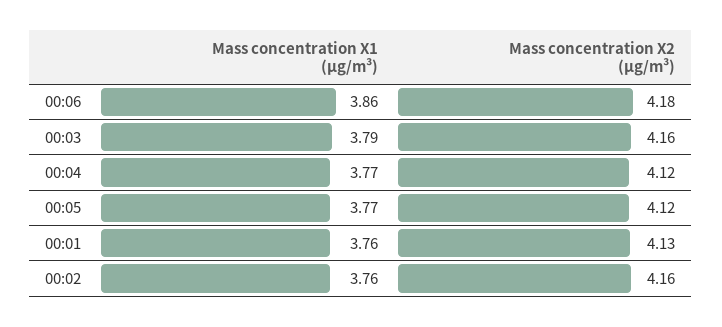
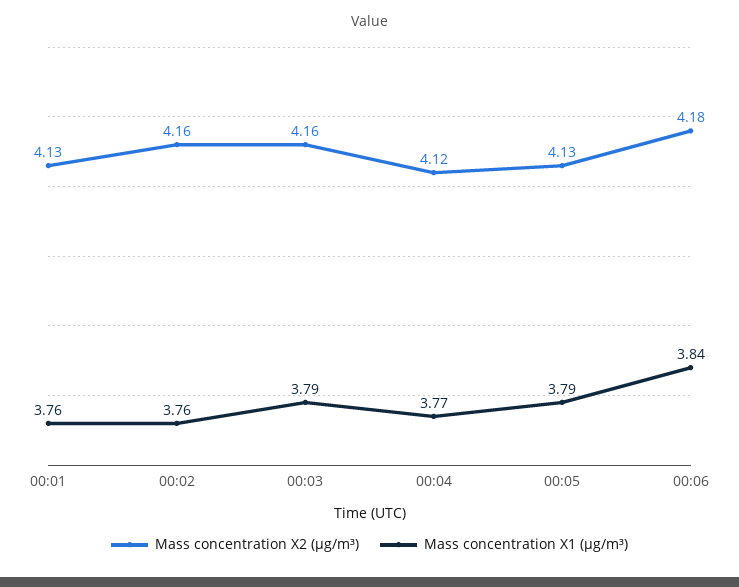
Mass concentration X1 (μg/m³), 00:06: 3.86 -> 3.84
Mass concentration X1 (μg/m³), 00:05: 3.77 -> 3.79
Mass concentration X2 (μg/m³), 00:05: 4.12 -> 4.13

